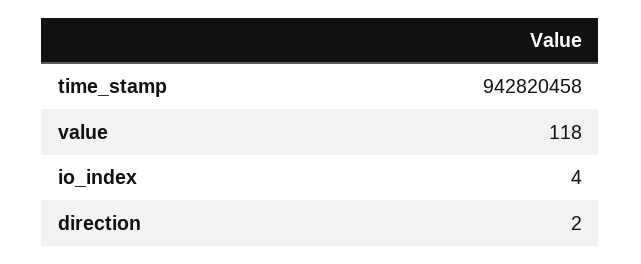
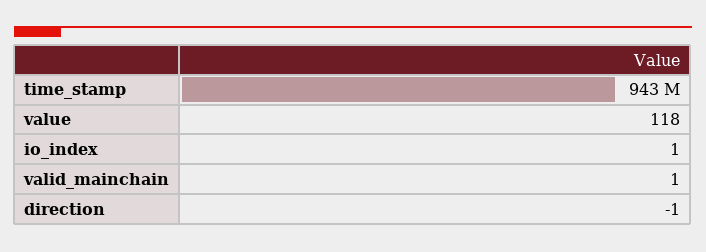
io_index: 4 -> 1
direction: 2 -> -1
valid_mainchain: none -> 1

